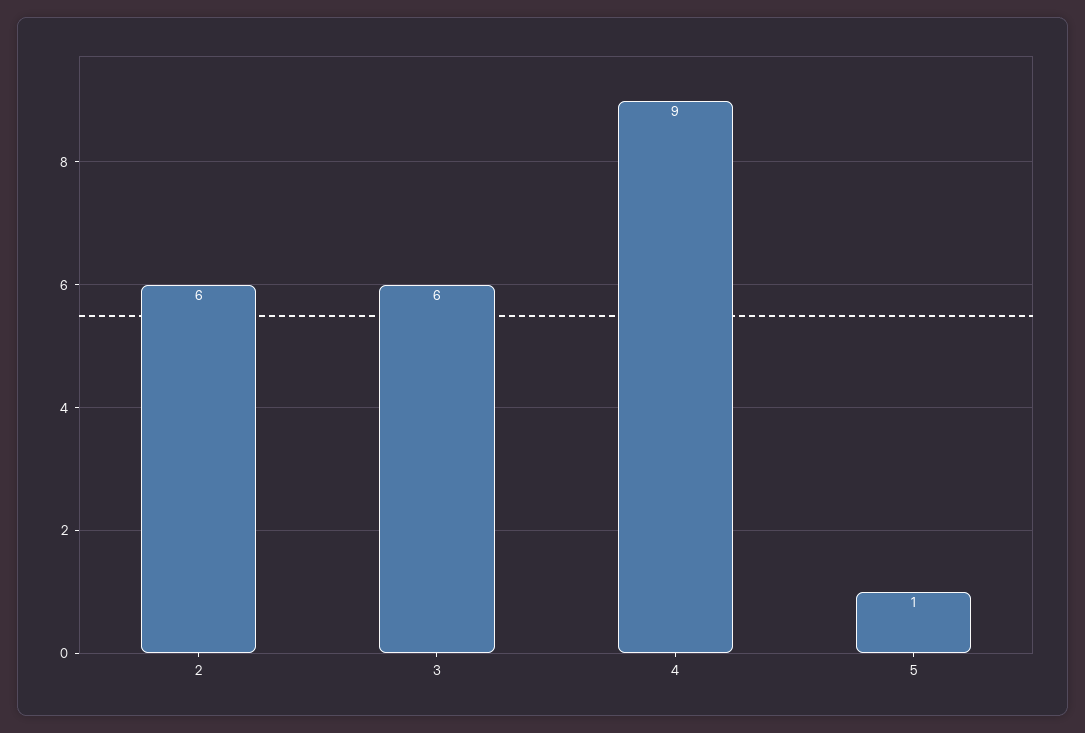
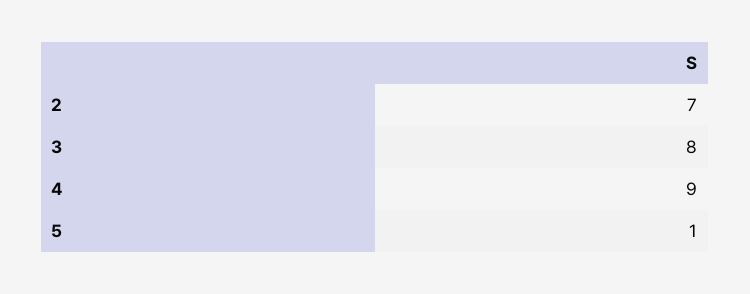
2: 6 -> 7
3: 6 -> 8

